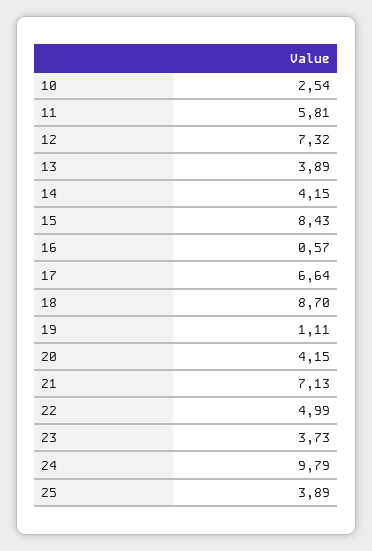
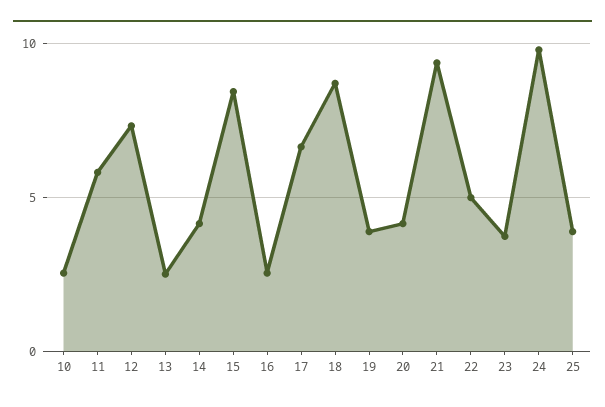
13: 3.89 -> 2.5
16: 0.57 -> 2.5
19: 1.11 -> 4
21: 7.13 -> 9.5

